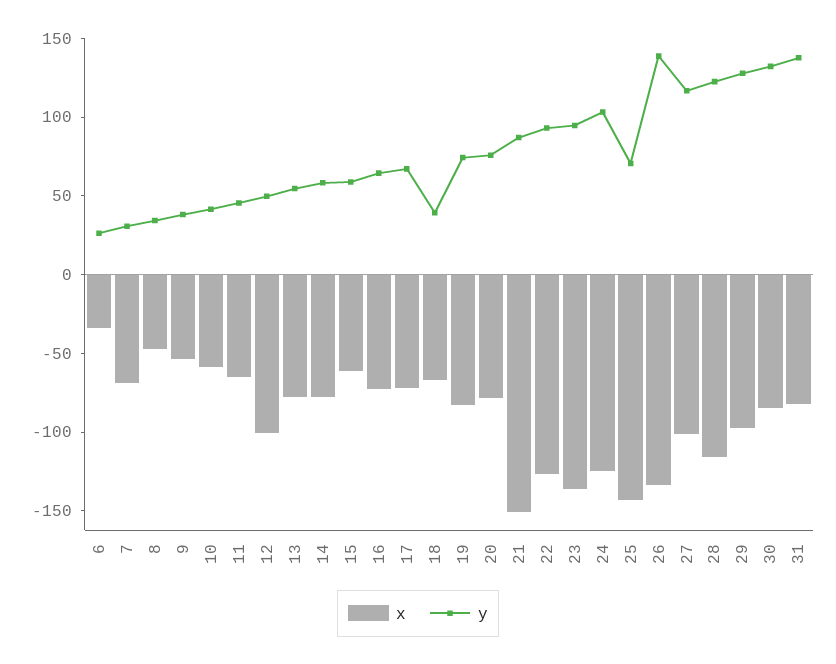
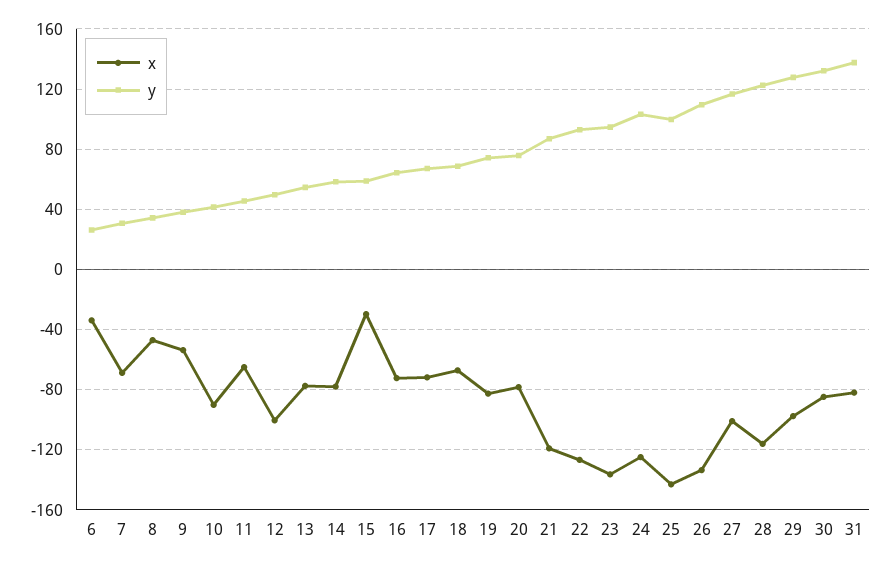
x, 10: -60 -> -90
x, 15: -60 -> -30
y, 18: 40 -> 70
x, 21: -150 -> -120
y, 25: 70 -> 100
y, 26: 140 -> 110

